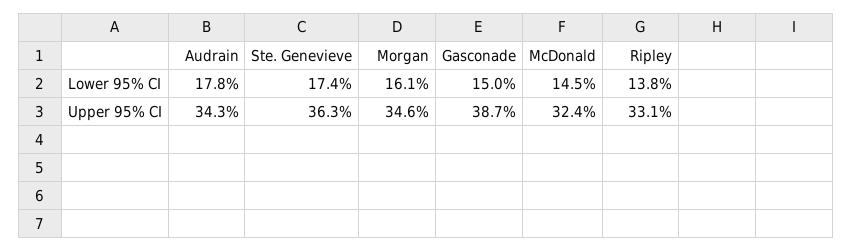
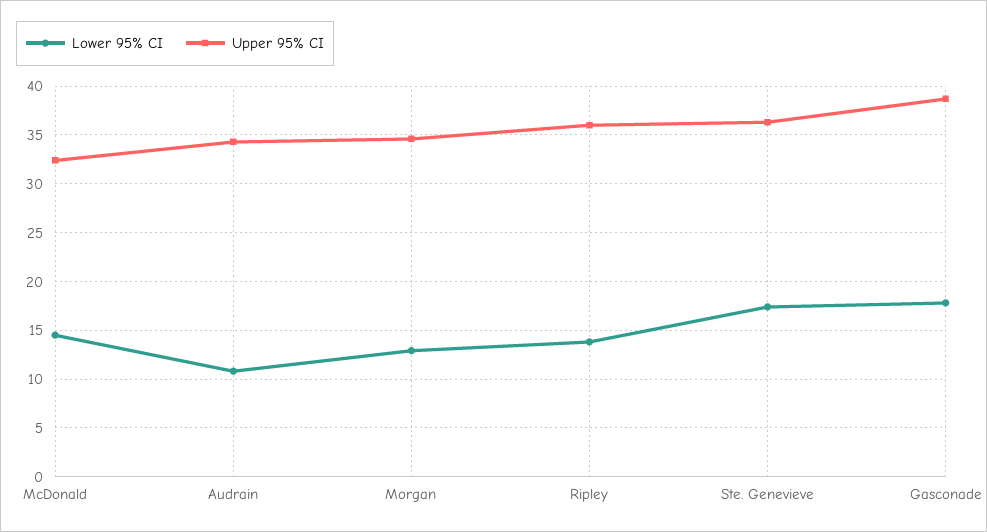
Lower 95% CI, Audrain: 17.8 -> 11
Lower 95% CI, Morgan: 16.1 -> 13
Lower 95% CI, Gasconade: 15 -> 18
Upper 95% CI, Ripley: 33.1 -> 36

